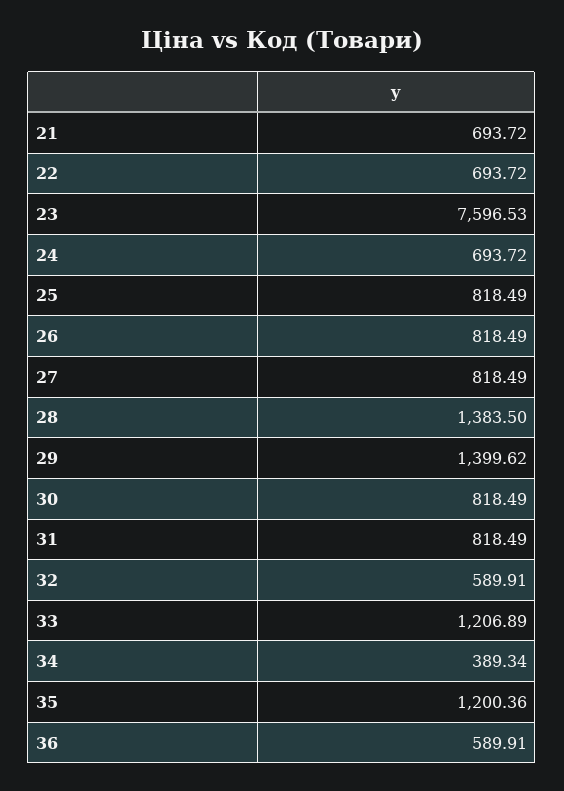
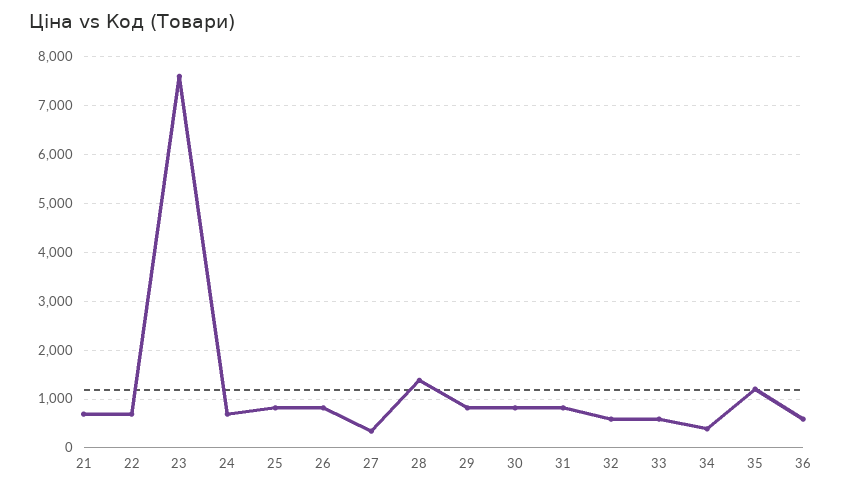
27: 818.49 -> 400
29: 1399.62 -> 800
33: 1206.89 -> 600

